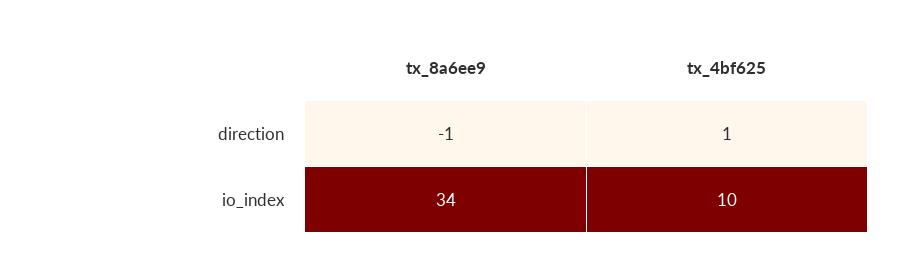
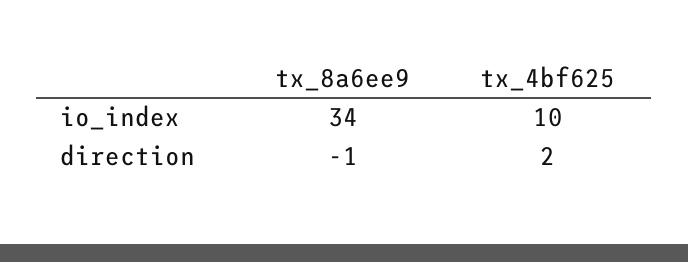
tx_4bf625, direction: 1 -> 2

